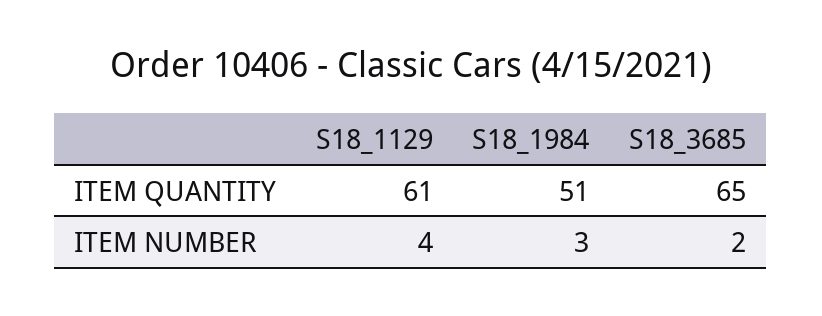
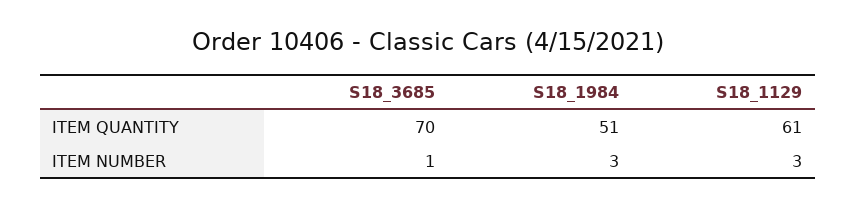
S18_3685, ITEM QUANTITY: 65 -> 70
S18_1129, ITEM NUMBER: 4 -> 3
S18_3685, ITEM NUMBER: 2 -> 1

